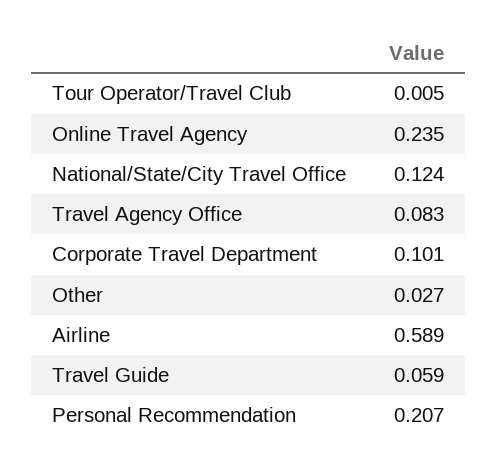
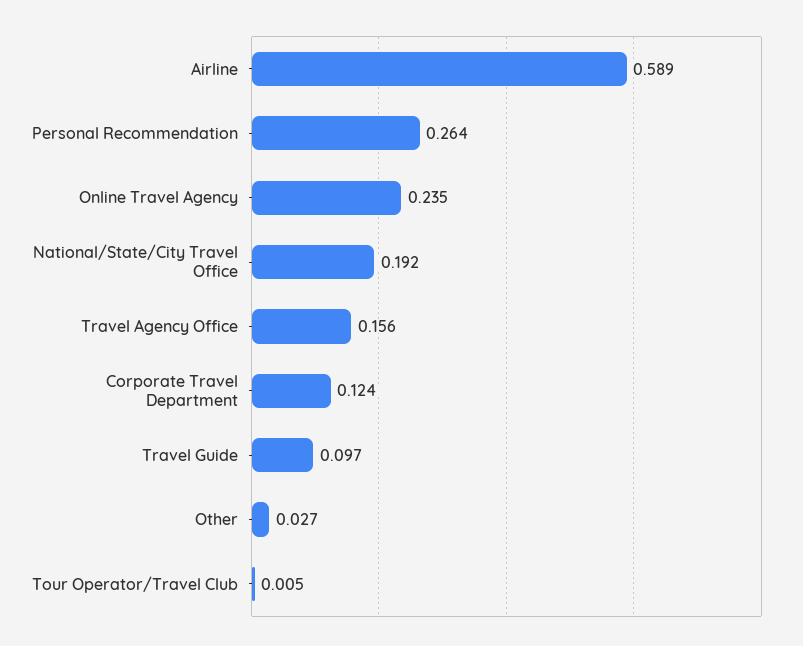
National/State/City Travel Office: 0.124 -> 0.192
Travel Agency Office: 0.083 -> 0.156
Corporate Travel Department: 0.101 -> 0.124
Travel Guide: 0.059 -> 0.097
Personal Recommendation: 0.207 -> 0.264

